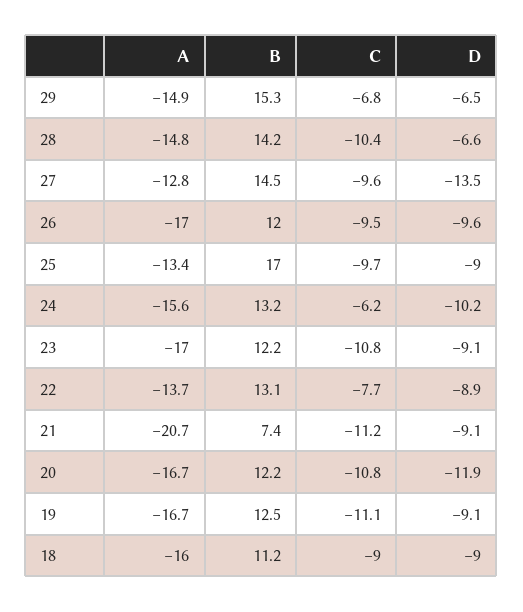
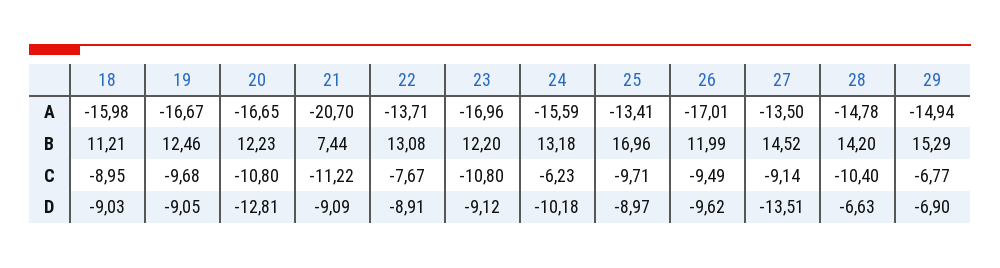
D, 29: -6.5 -> -6.9
A, 27: -12.8 -> -13.5
C, 27: -9.6 -> -9.14
D, 20: -11.9 -> -12.81
C, 19: -11.1 -> -9.68

